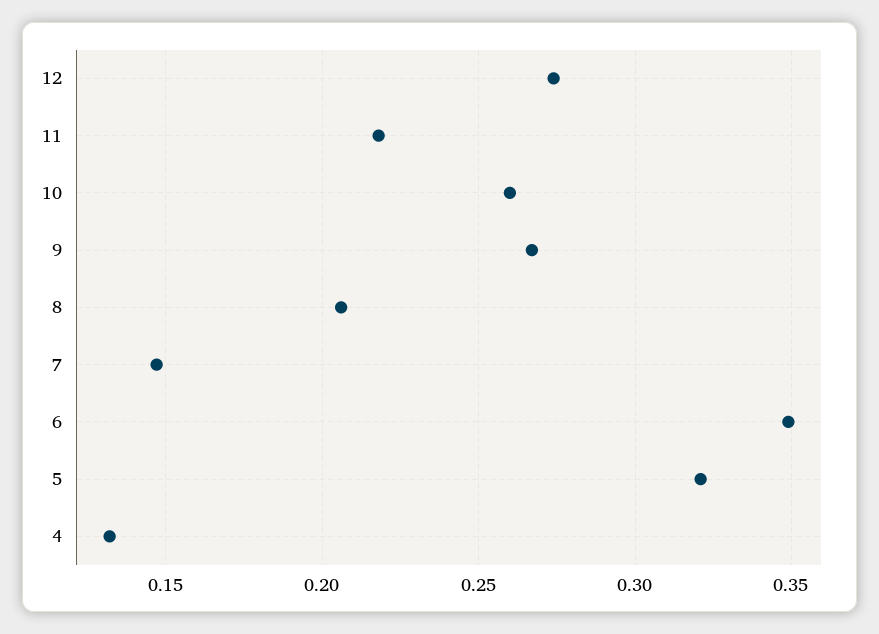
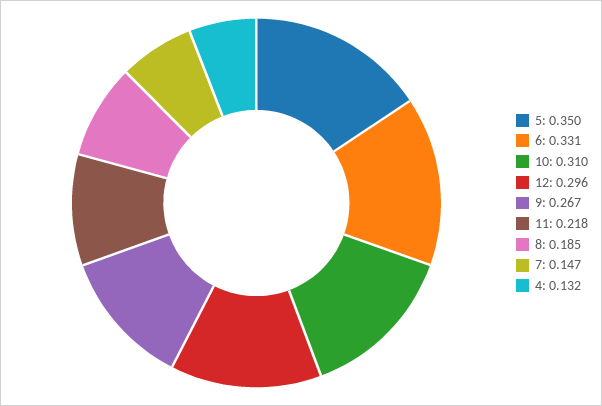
12: 0.275 -> 0.296
10: 0.26 -> 0.31
8: 0.205 -> 0.185
6: 0.35 -> 0.331
5: 0.32 -> 0.35

